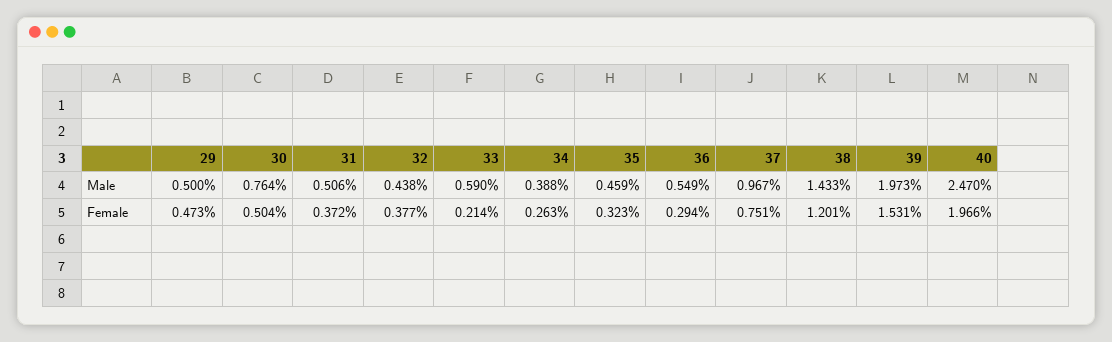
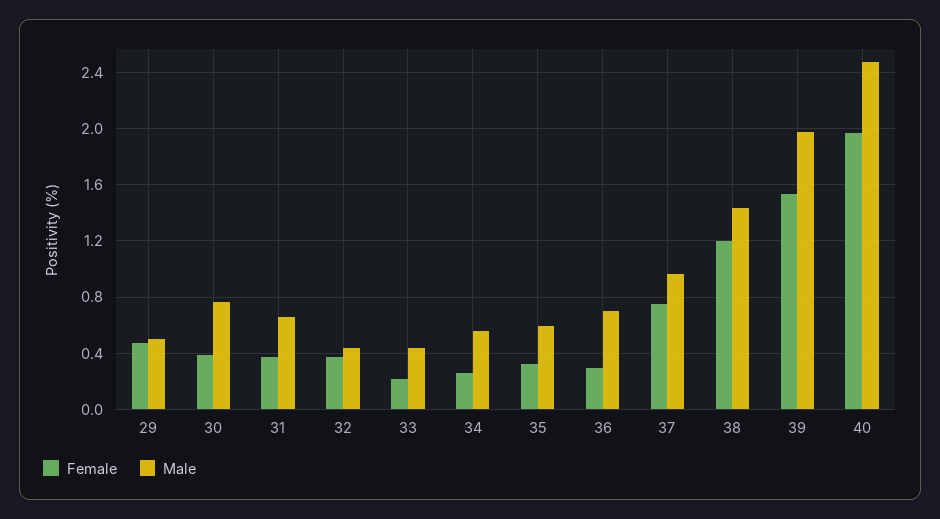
Male, 31: 0.506 -> 0.65
Male, 33: 0.59 -> 0.45
Male, 34: 0.388 -> 0.55
Male, 35: 0.459 -> 0.6
Male, 36: 0.549 -> 0.7
Female, 30: 0.504 -> 0.4

